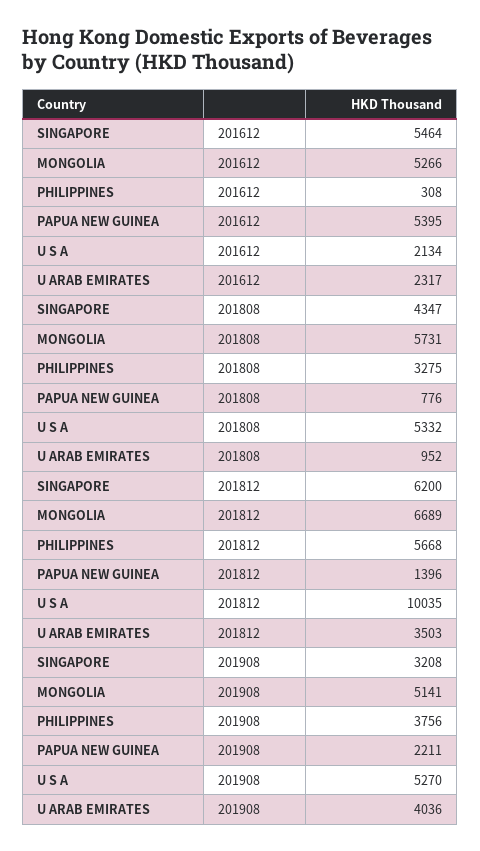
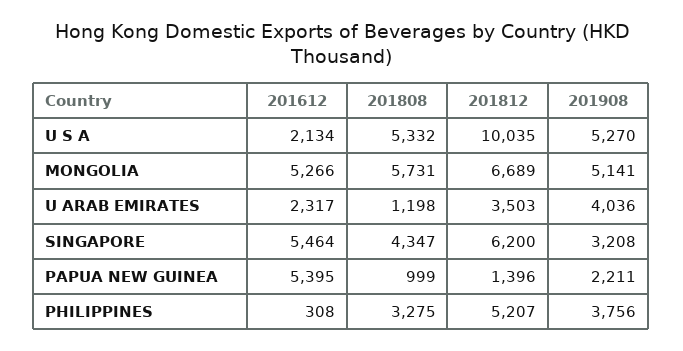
PAPUA NEW GUINEA, 201808: 776 -> 999
U ARAB EMIRATES, 201808: 952 -> 1198
PHILIPPINES, 201812: 5668 -> 5207

